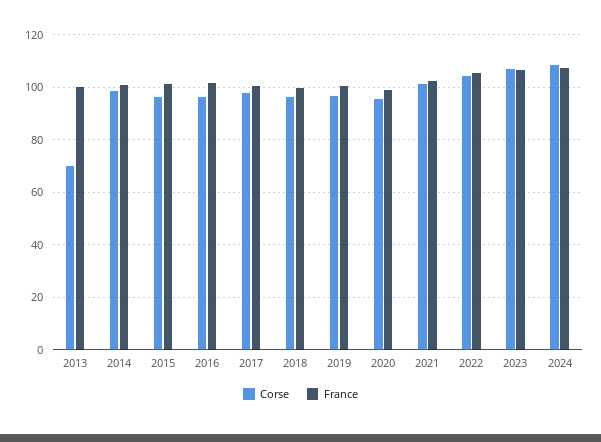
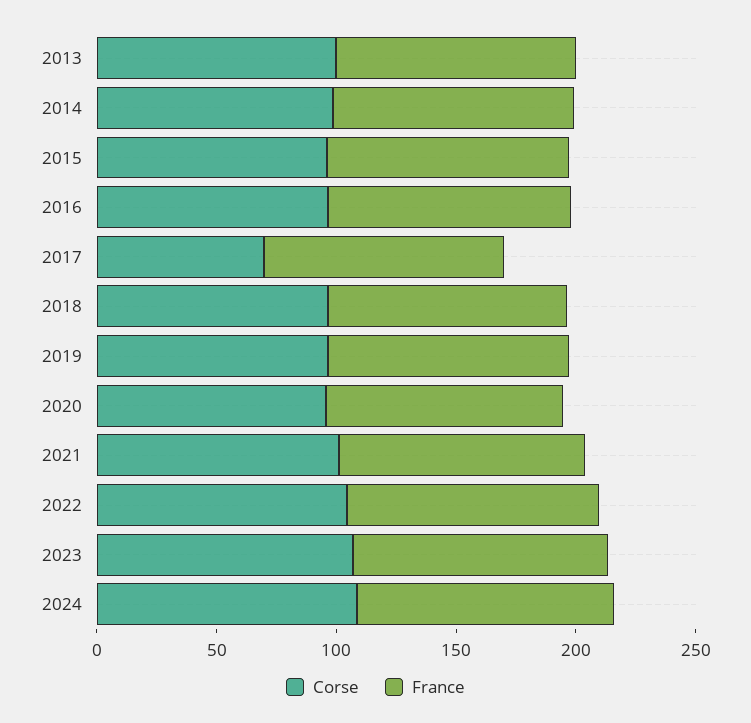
Corse, 2013: 70 -> 100
Corse, 2017: 97.5 -> 70

